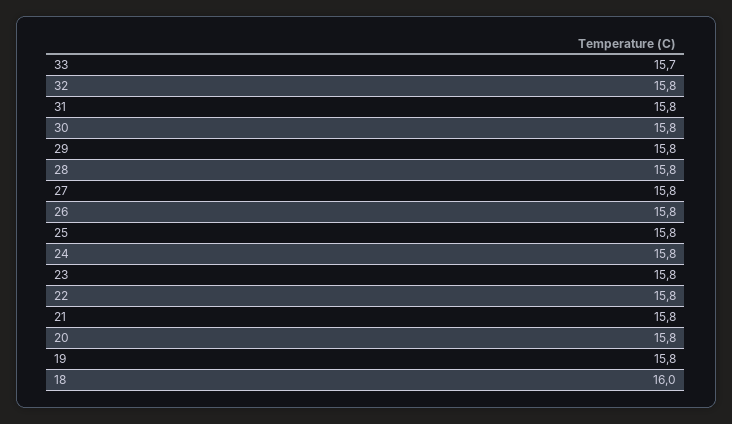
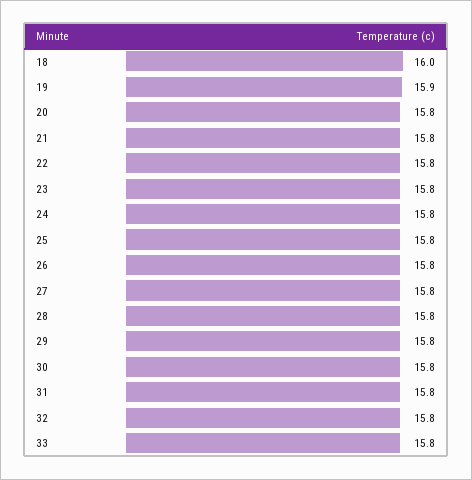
33: 15.7 -> 15.8
19: 15.8 -> 15.9

